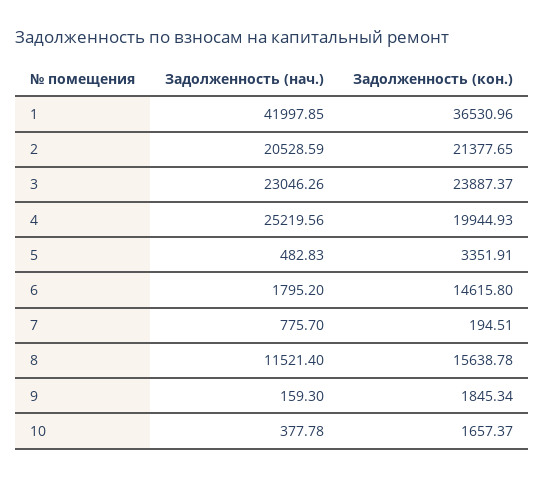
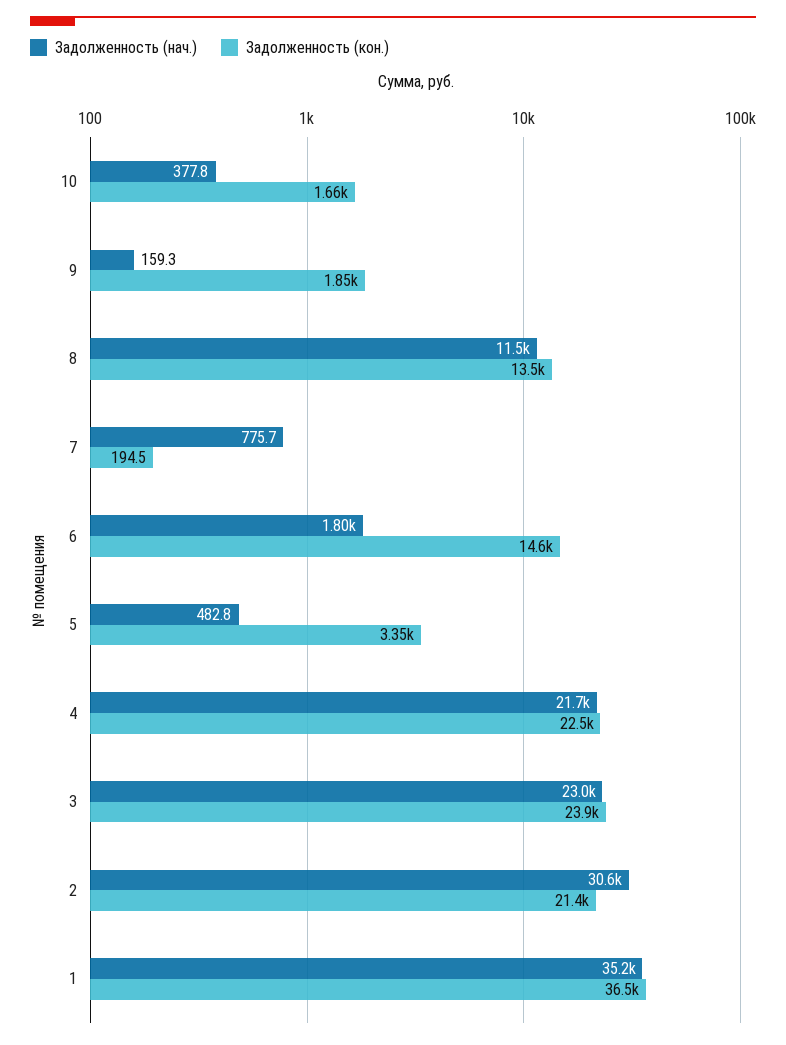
Задолженность (нач.), 1: 41997.85 -> 35200
Задолженность (нач.), 2: 20528.59 -> 30600
Задолженность (нач.), 4: 25219.56 -> 21700
Задолженность (кон.), 4: 19944.93 -> 22500
Задолженность (кон.), 8: 15638.78 -> 13500

